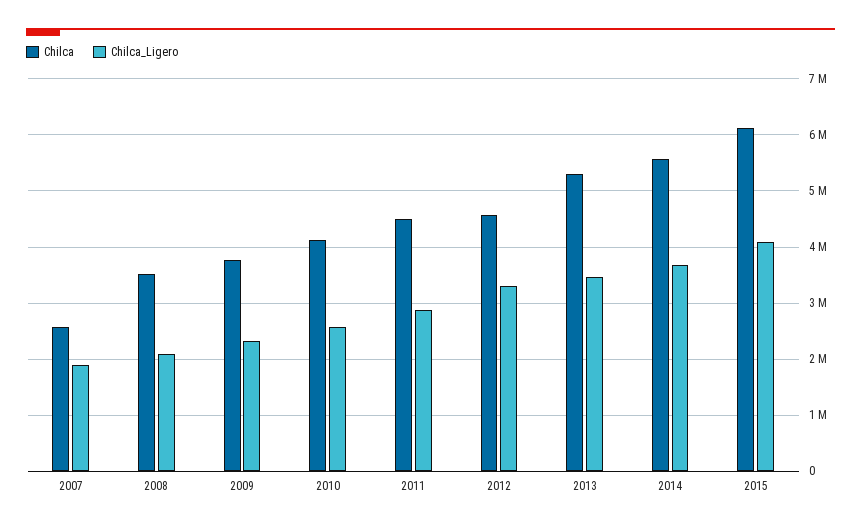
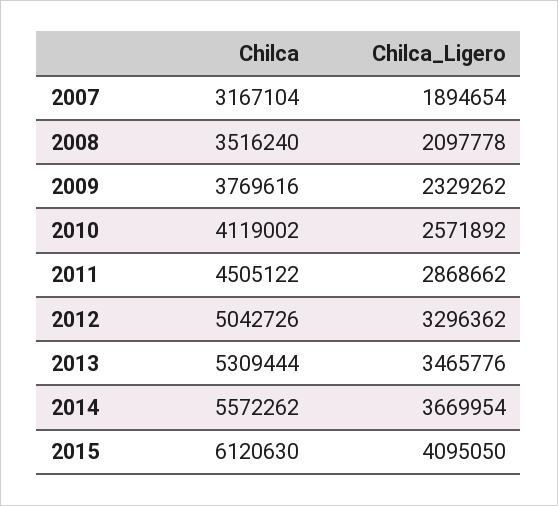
Chilca, 2007: 2600000 -> 3167104
Chilca, 2012: 4600000 -> 5042726

